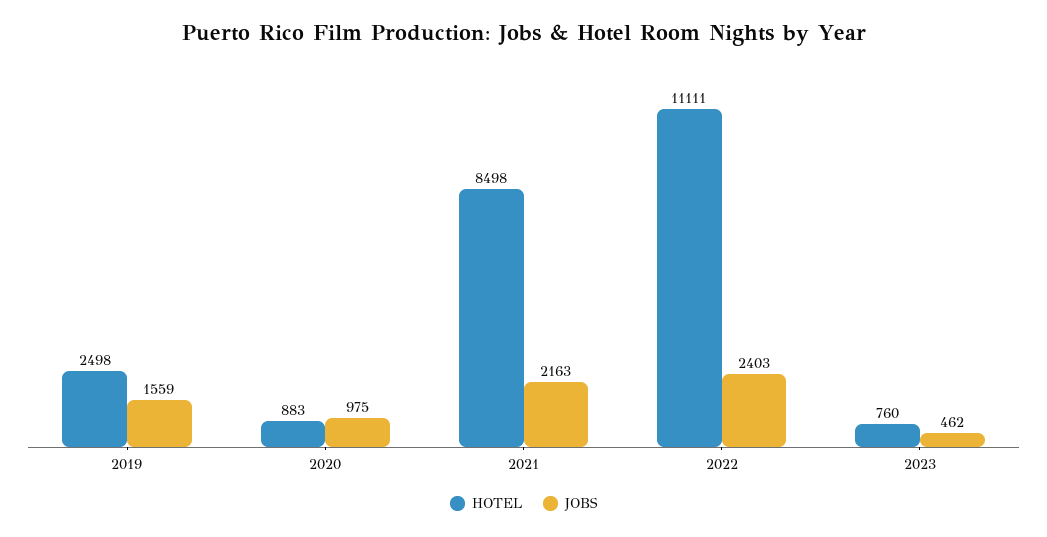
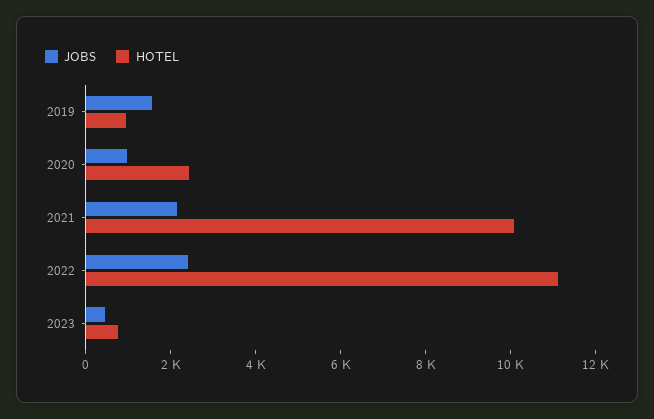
HOTEL, 2019: 2498 -> 1000
HOTEL, 2020: 883 -> 2500
HOTEL, 2021: 8498 -> 10000

